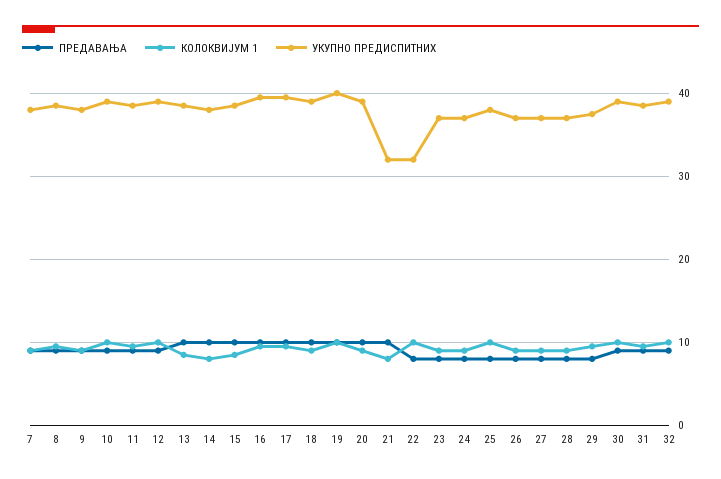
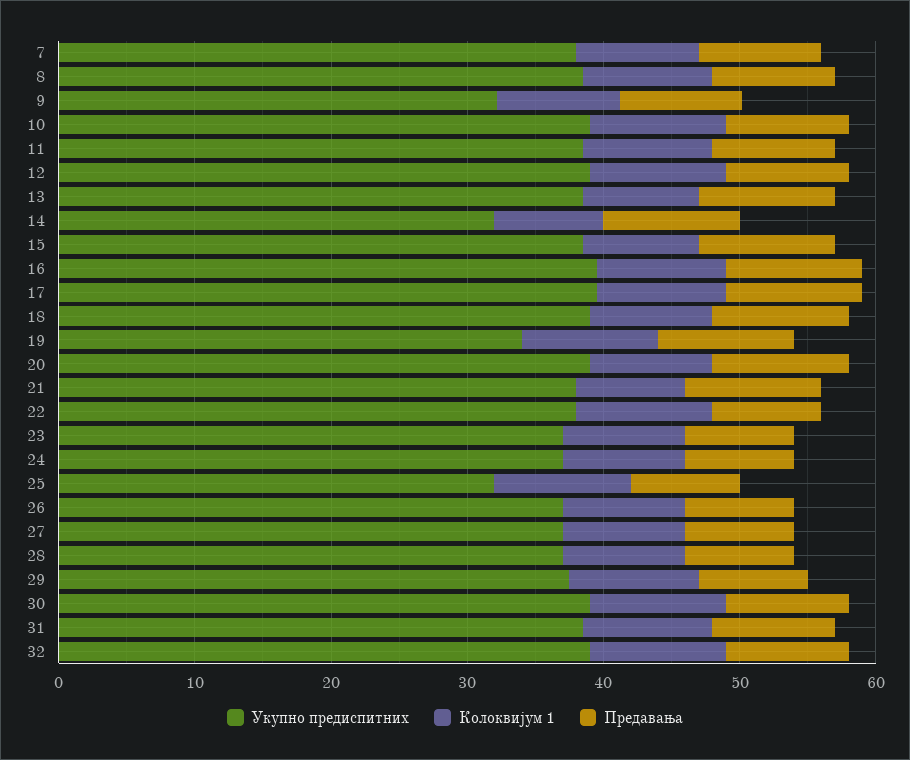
УКУПНО ПРЕДИСПИТНИХ, 9: 38 -> 32
УКУПНО ПРЕДИСПИТНИХ, 14: 38 -> 32
УКУПНО ПРЕДИСПИТНИХ, 19: 40 -> 34
УКУПНО ПРЕДИСПИТНИХ, 21: 32 -> 38
УКУПНО ПРЕДИСПИТНИХ, 22: 32 -> 38
УКУПНО ПРЕДИСПИТНИХ, 25: 38 -> 32

